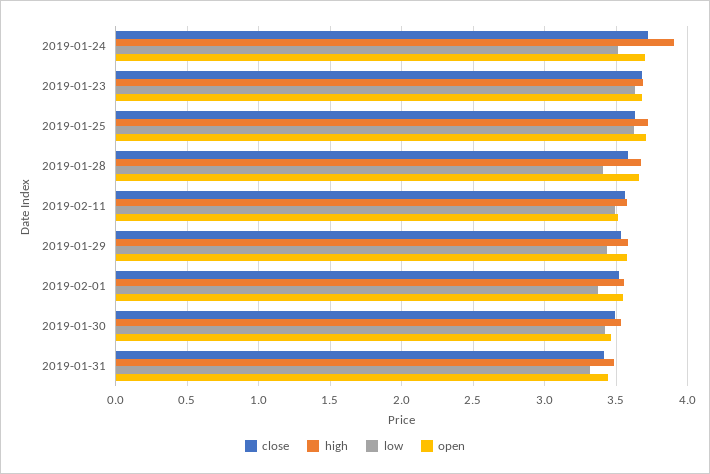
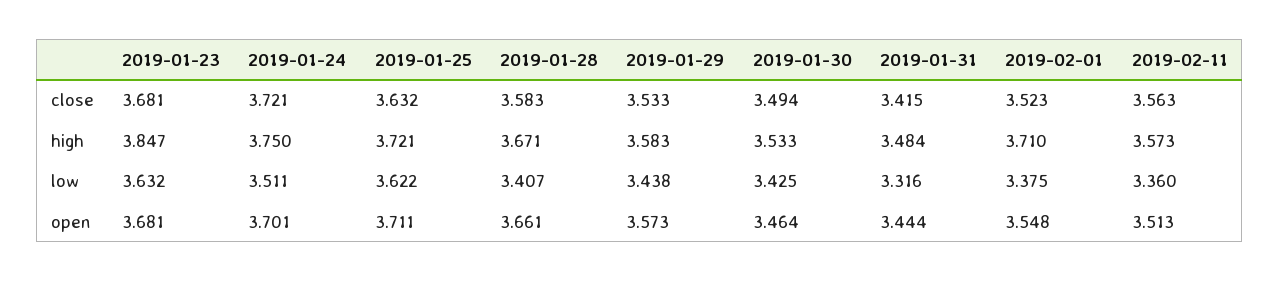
high, 2019-01-24: 3.9 -> 3.75
high, 2019-01-23: 3.7 -> 3.847
low, 2019-02-11: 3.5 -> 3.36
high, 2019-02-01: 3.55 -> 3.71

